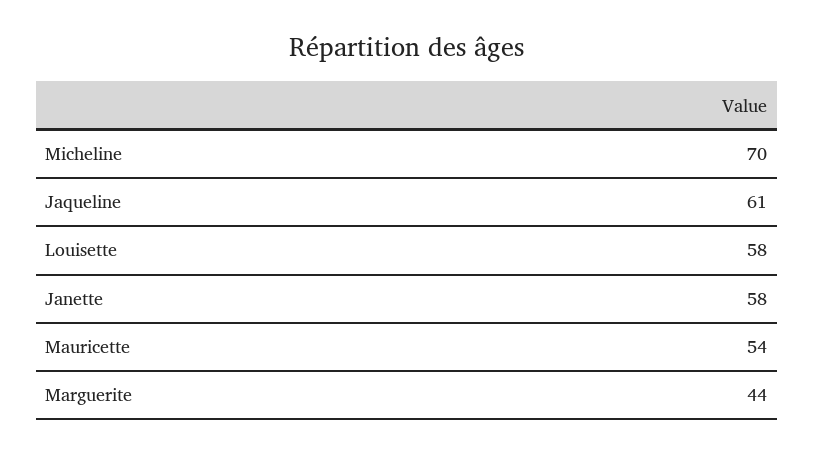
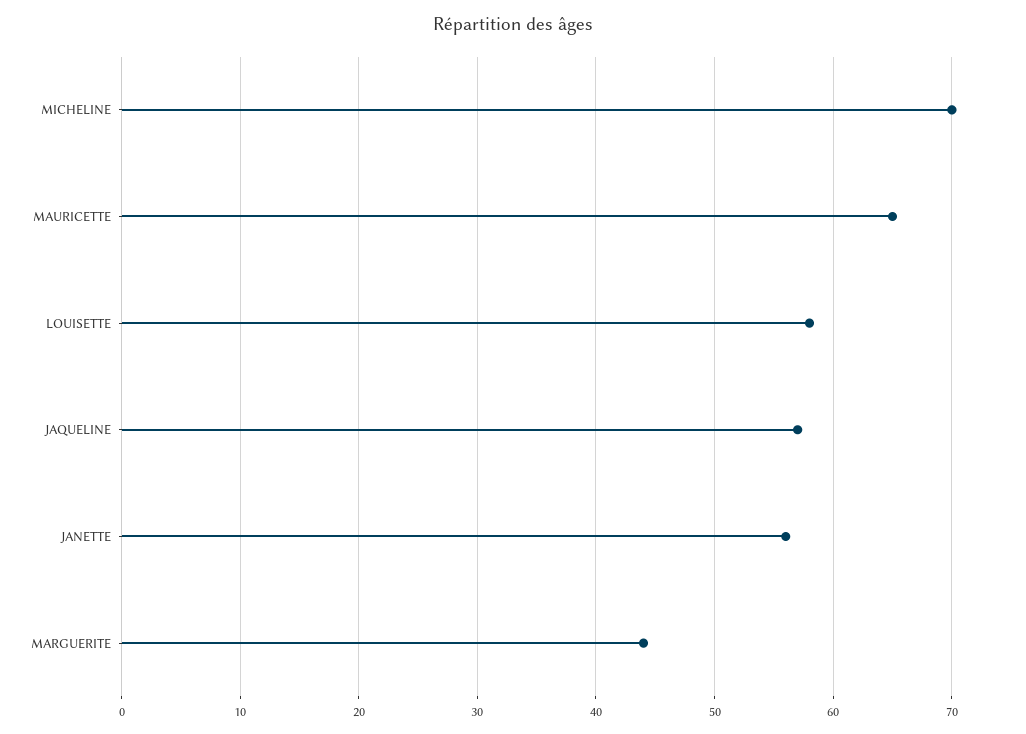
Jaqueline: 61 -> 57
Janette: 58 -> 56
Mauricette: 54 -> 65

